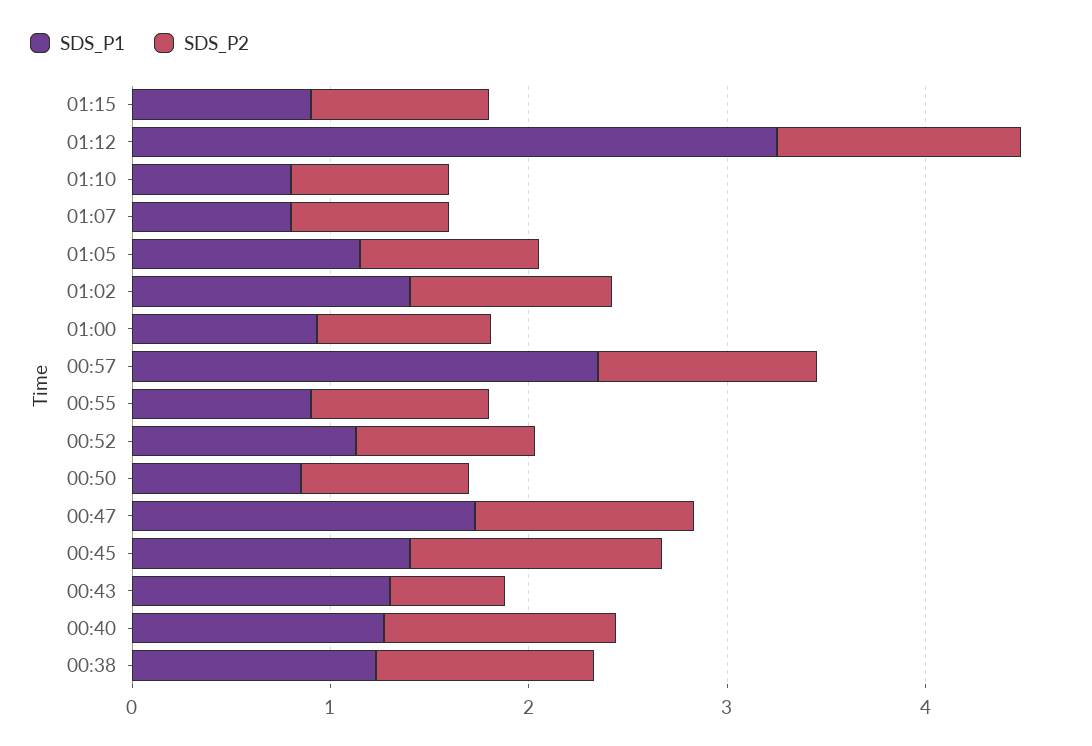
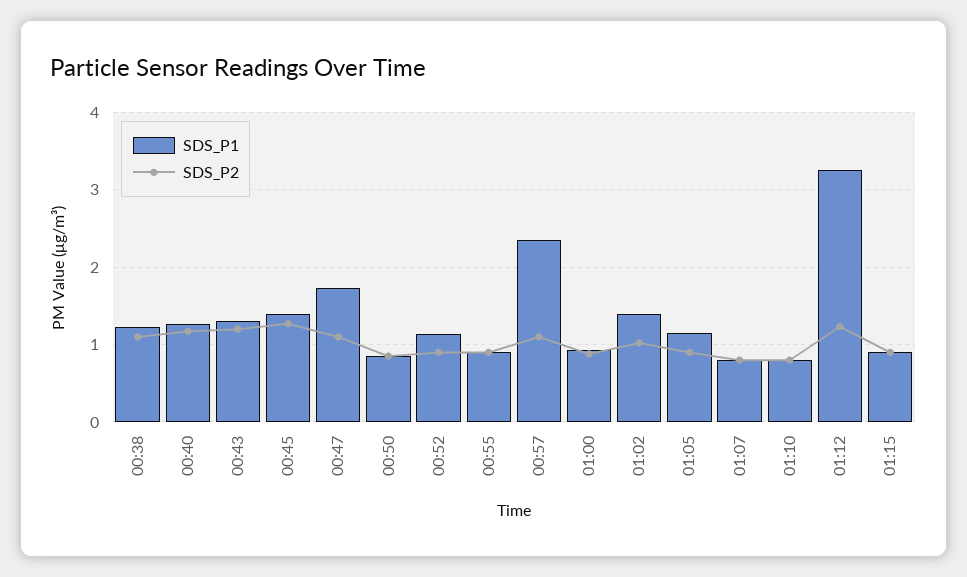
SDS_P2, 00:43: 0.6 -> 1.2

